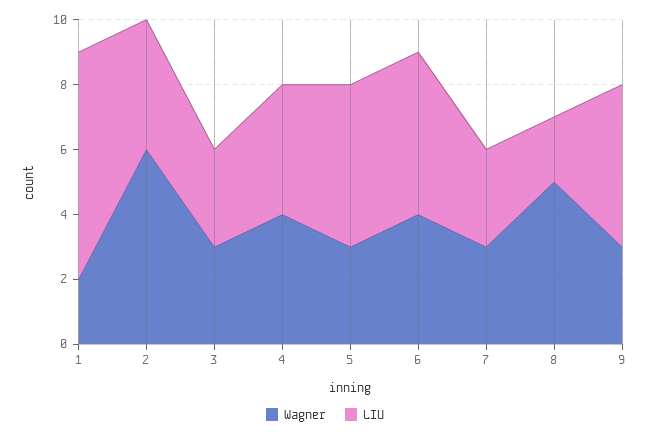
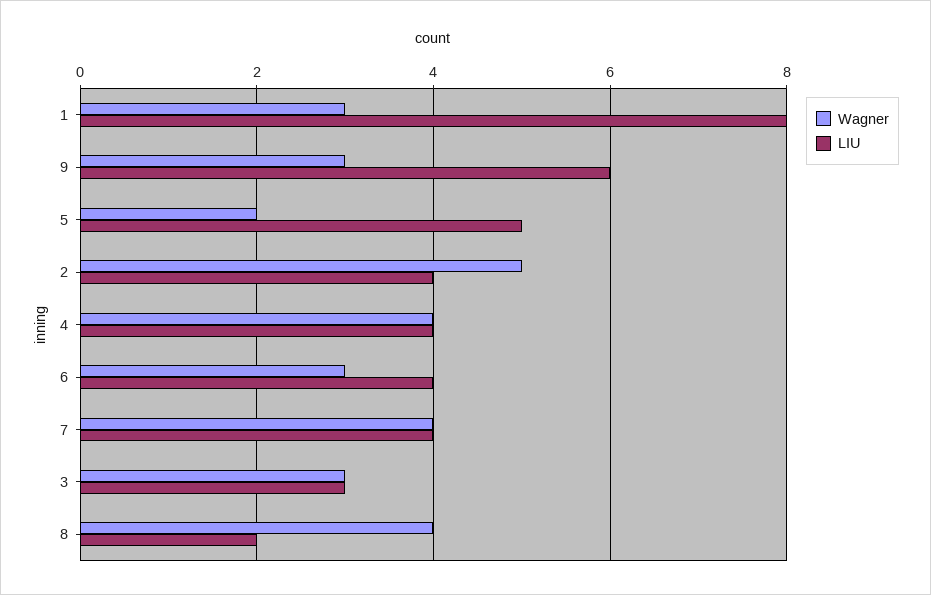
Wagner, 1: 2 -> 3
LIU, 1: 7 -> 8
Wagner, 2: 6 -> 5
Wagner, 5: 3 -> 2
Wagner, 6: 4 -> 3
LIU, 6: 5 -> 4
Wagner, 7: 3 -> 4
LIU, 7: 3 -> 4
Wagner, 8: 5 -> 4
LIU, 9: 5 -> 6

